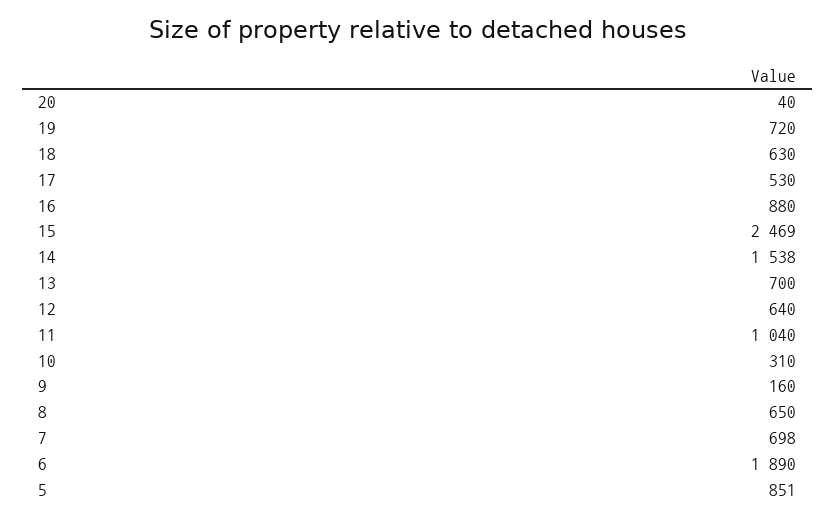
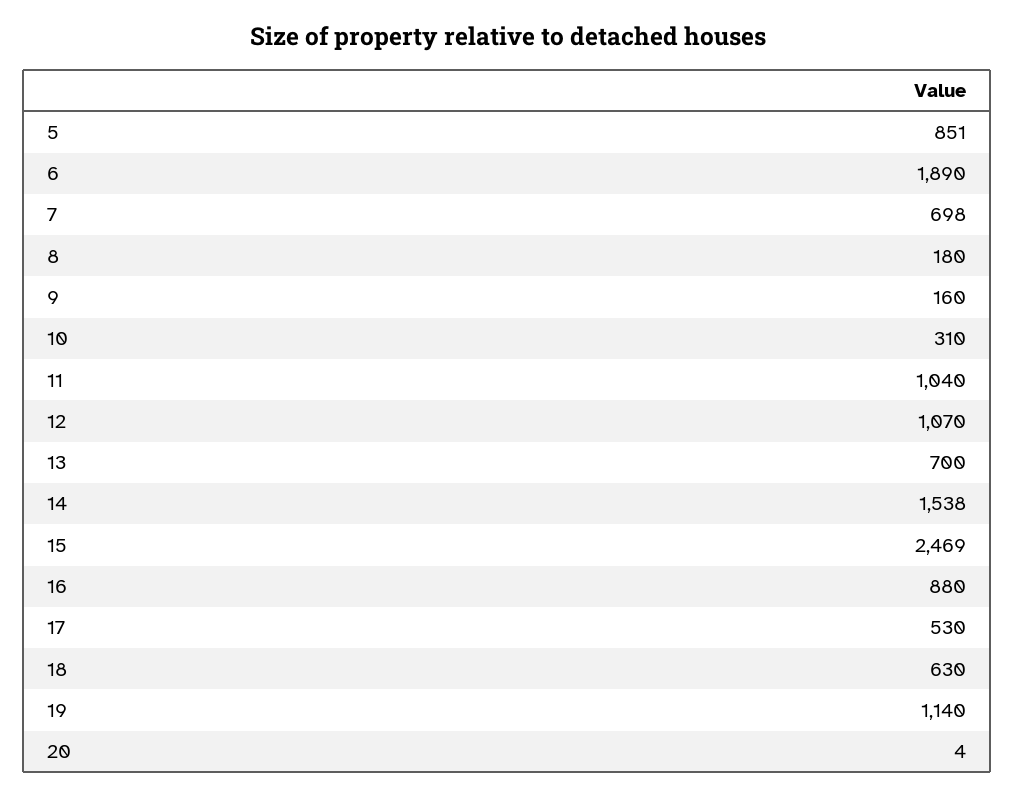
20: 40 -> 4
19: 720 -> 1140
12: 640 -> 1070
8: 650 -> 180

